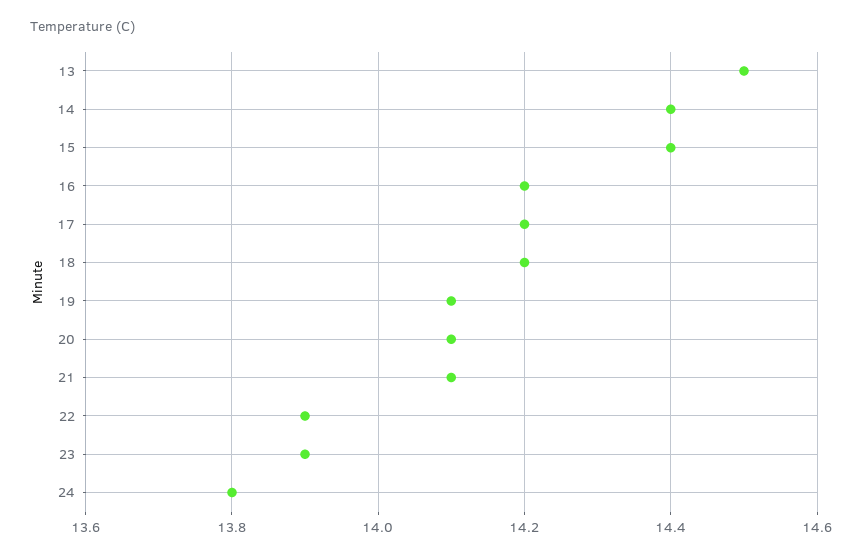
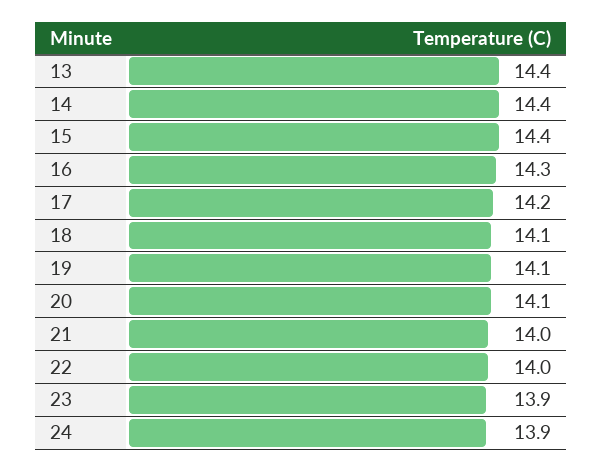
13: 14.5 -> 14.4
16: 14.2 -> 14.3
18: 14.2 -> 14.1
21: 14.1 -> 14
22: 13.9 -> 14
24: 13.8 -> 13.9

